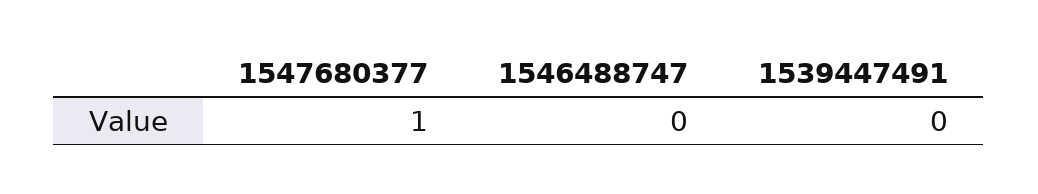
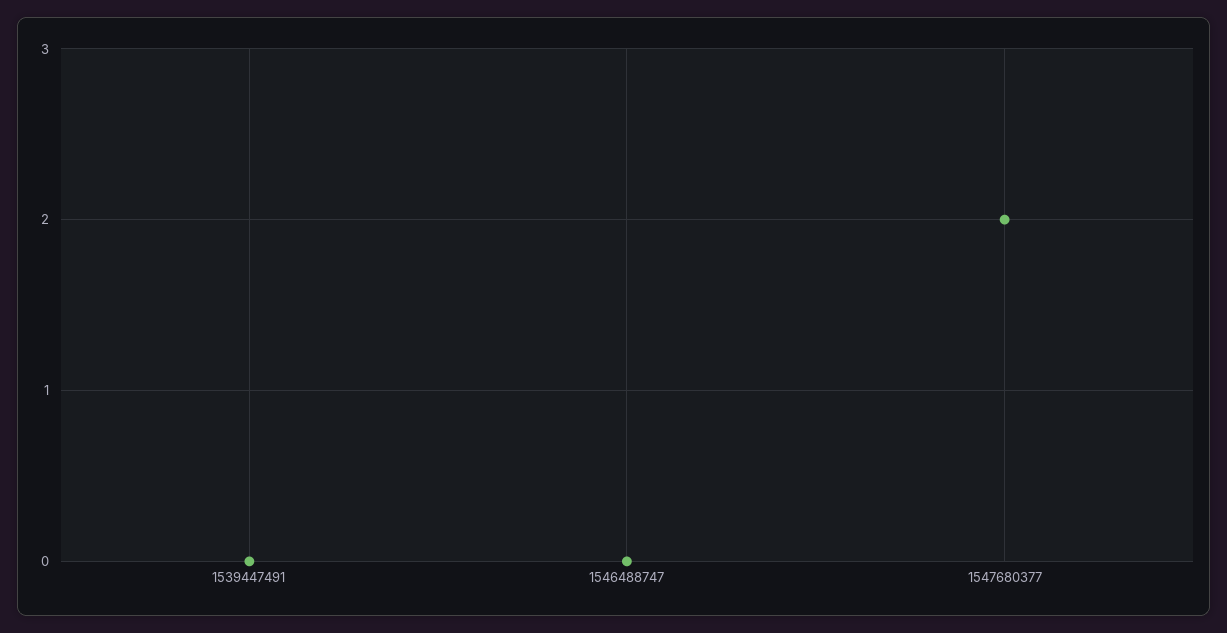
1547680377: 1 -> 2

